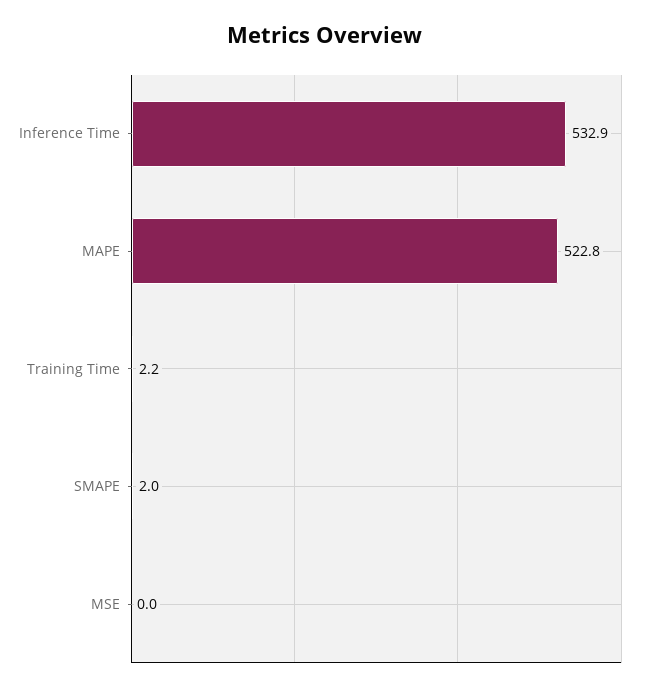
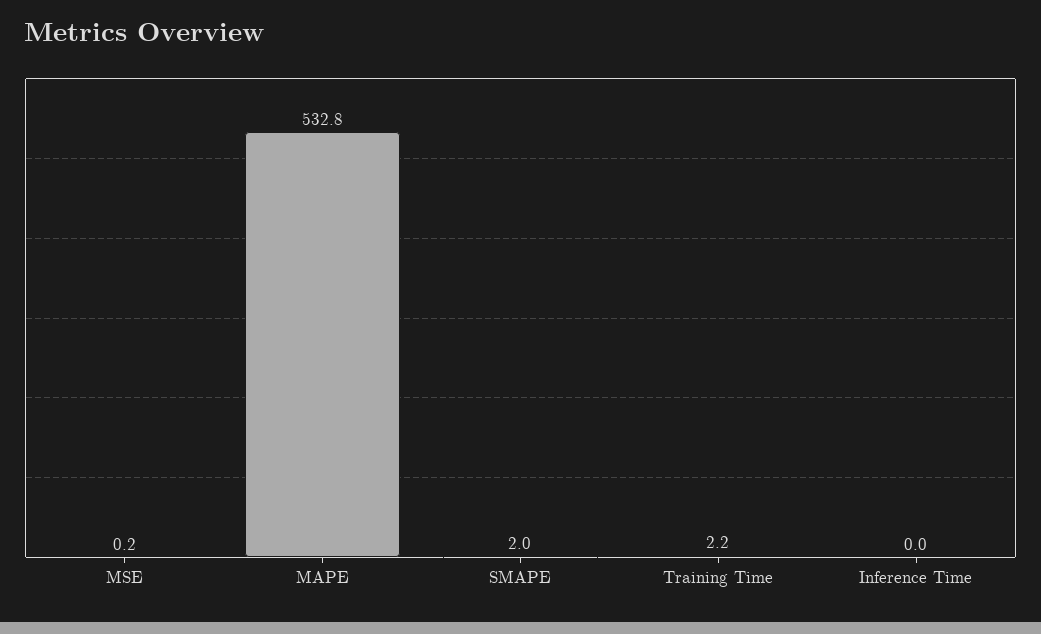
Inference Time: 532.9 -> 0
MAPE: 522.8 -> 532.8
MSE: 0 -> 0.2

